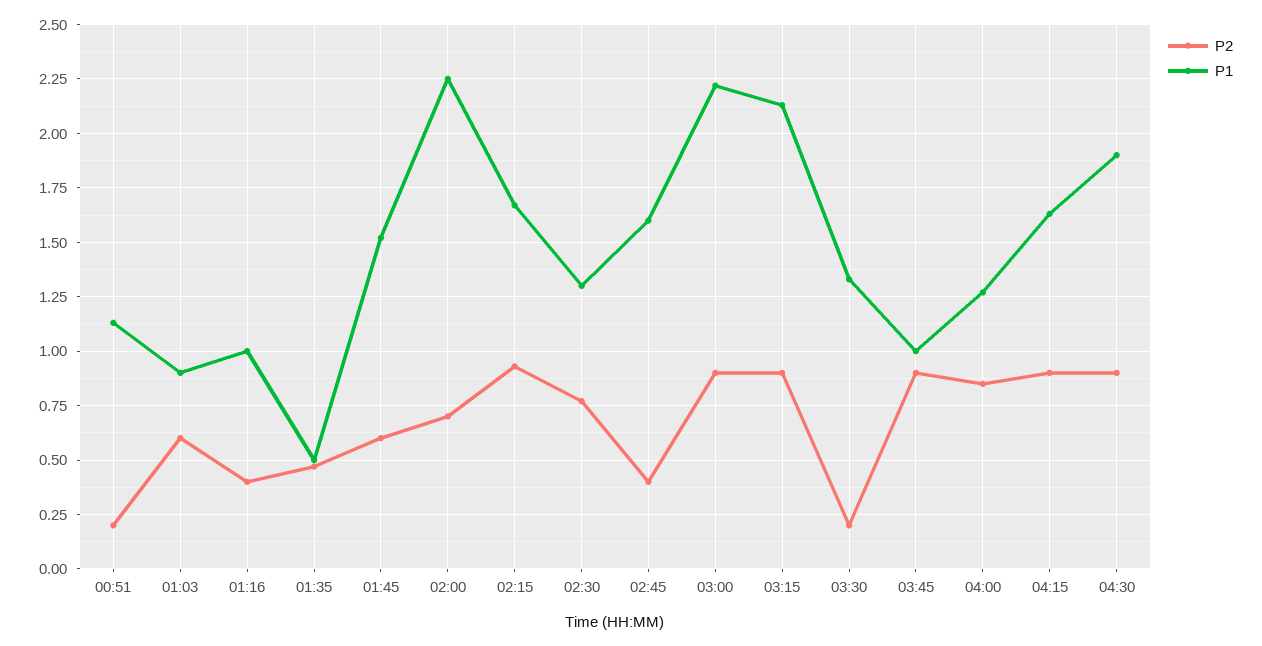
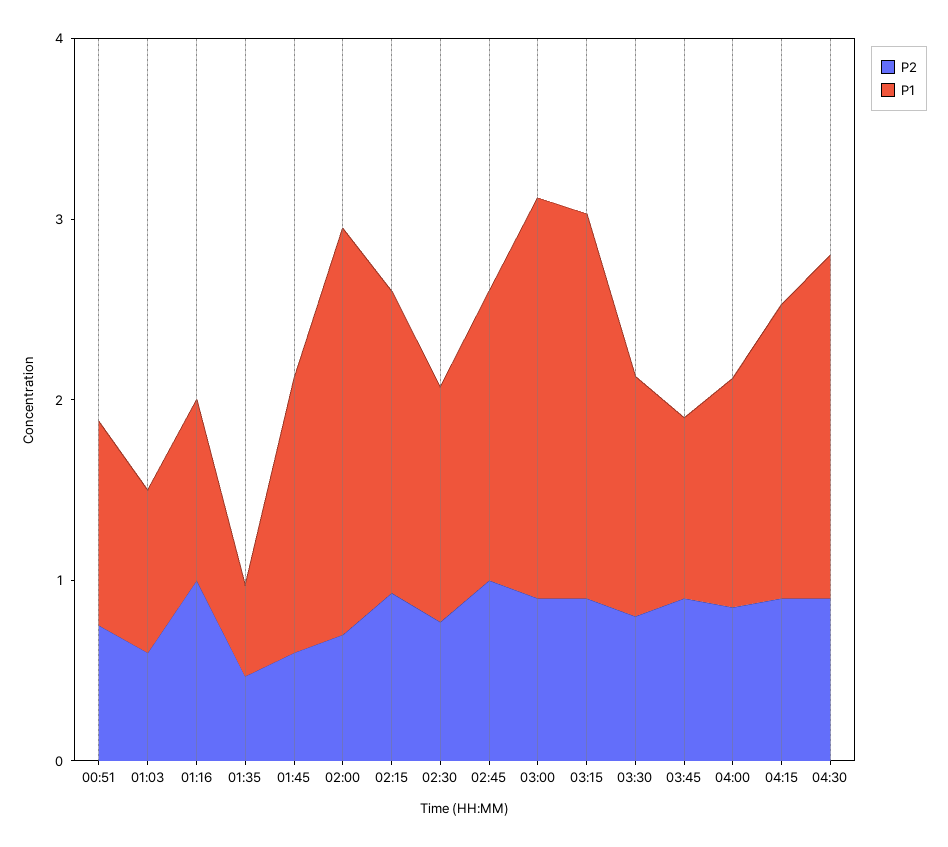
P2, 00:51: 0.2 -> 0.8
P2, 01:16: 0.4 -> 1
P2, 02:45: 0.4 -> 1
P2, 03:30: 0.2 -> 0.8

